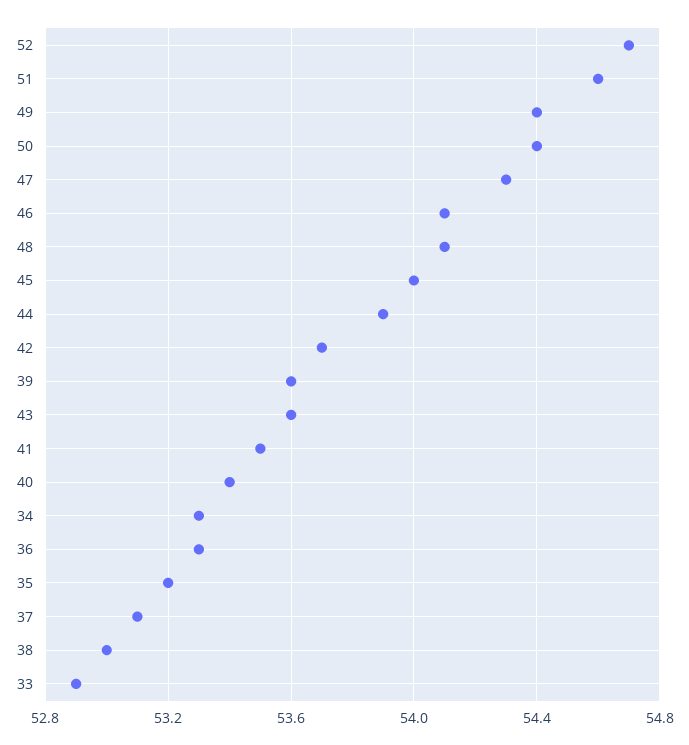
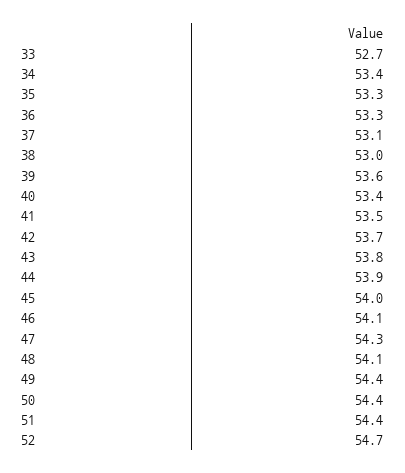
51: 54.6 -> 54.4
43: 53.6 -> 53.8
34: 53.3 -> 53.4
35: 53.2 -> 53.3
33: 52.9 -> 52.7

